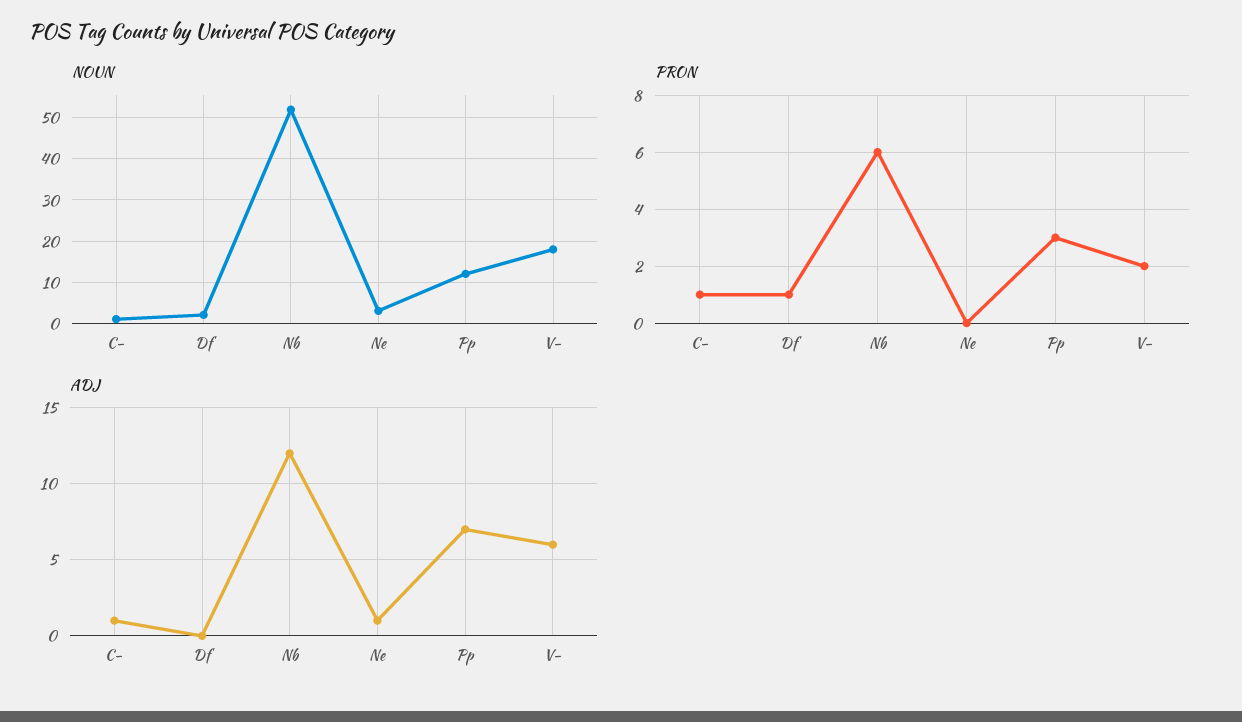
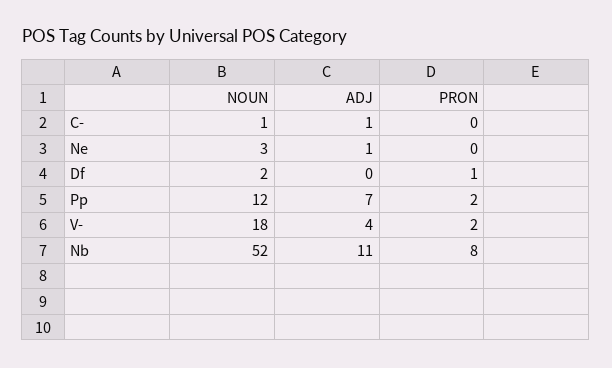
PRON, C-: 1 -> 0
PRON, Nb: 6 -> 8
PRON, Pp: 3 -> 2
ADJ, Nb: 12 -> 11
ADJ, V-: 6 -> 4

